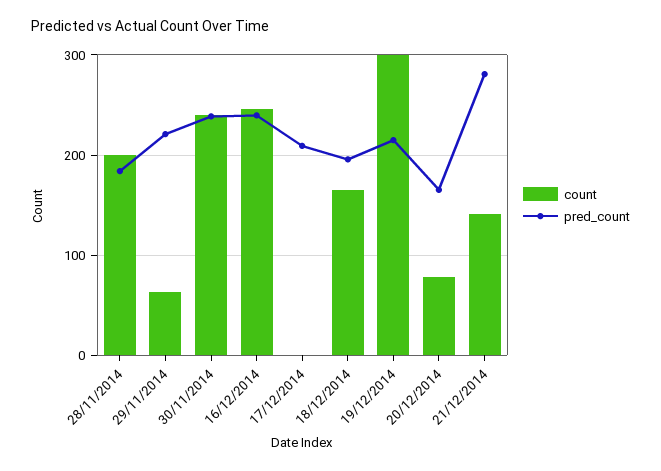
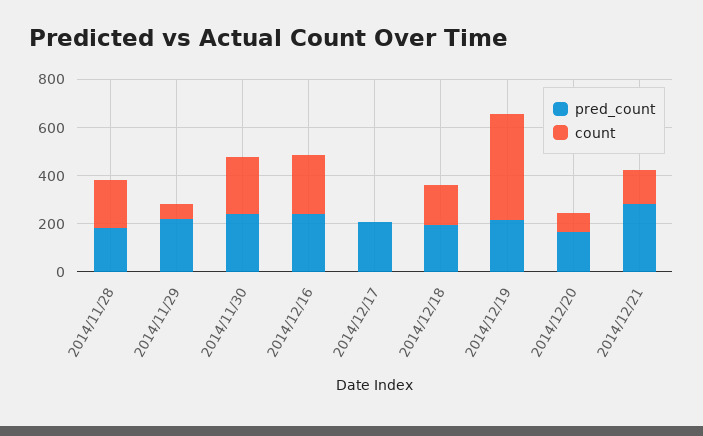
count, 19/12/2014: 300 -> 450

